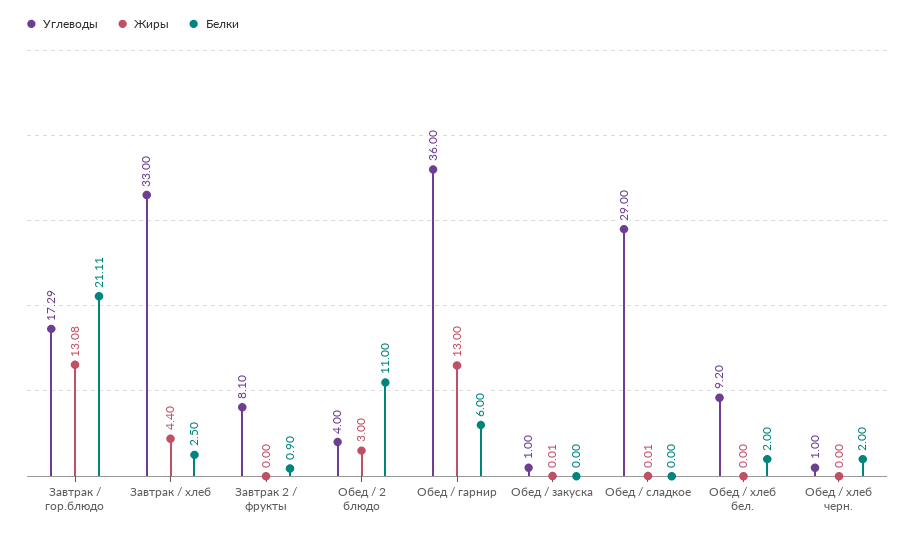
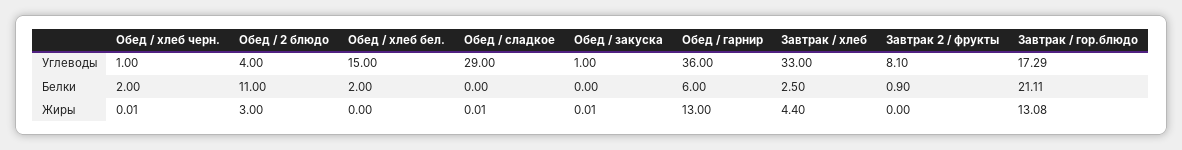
Углеводы, Обед / хлеб бел.: 9.2 -> 15
Жиры, Обед / хлеб черн.: 0 -> 0.01

